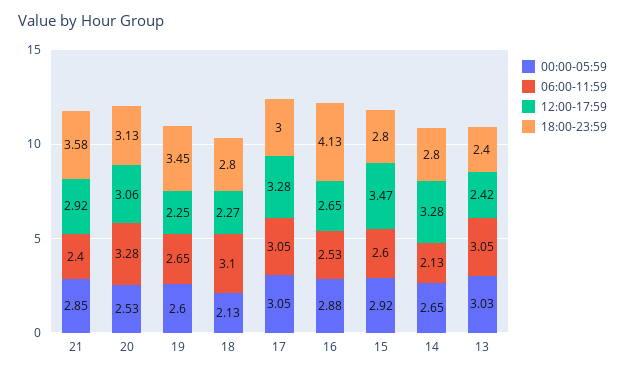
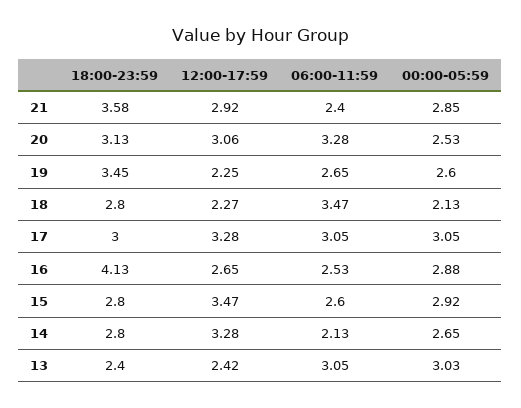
06:00-11:59, 18: 3.1 -> 3.47

